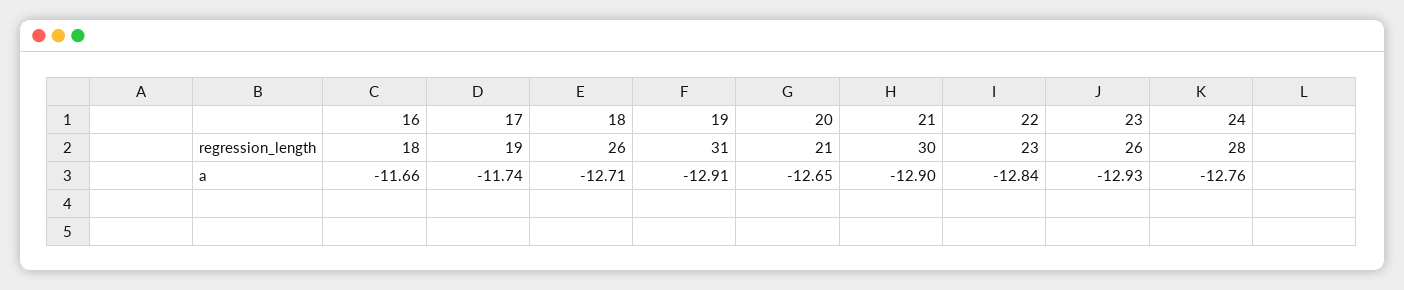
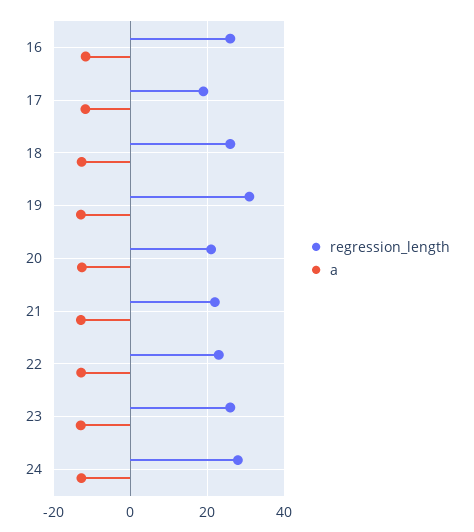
regression_length, 16: 18 -> 26
regression_length, 21: 30 -> 22

